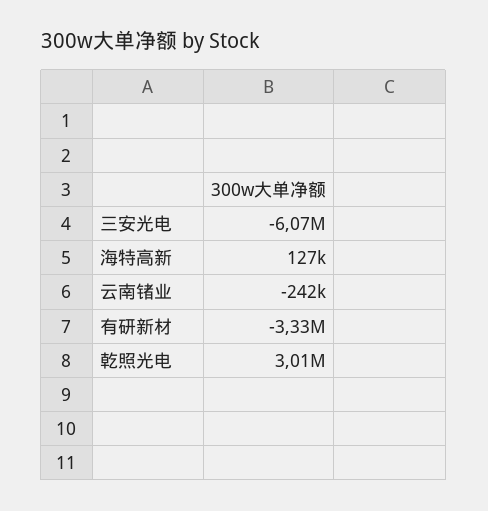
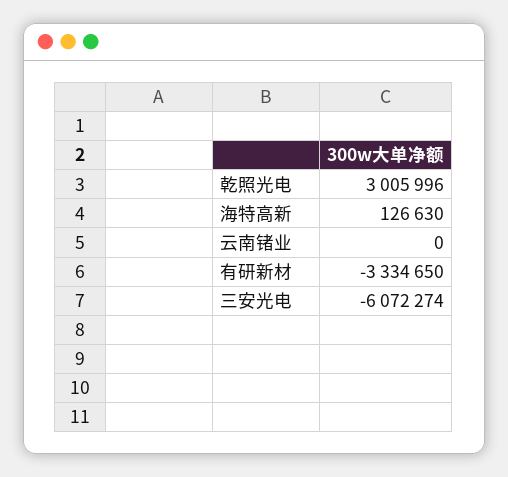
云南锗业: -242000 -> 0

